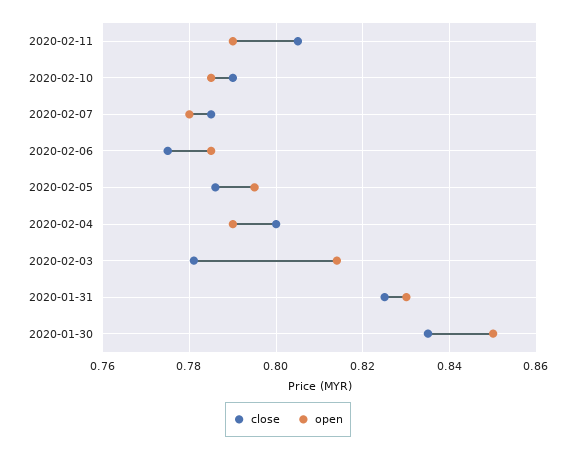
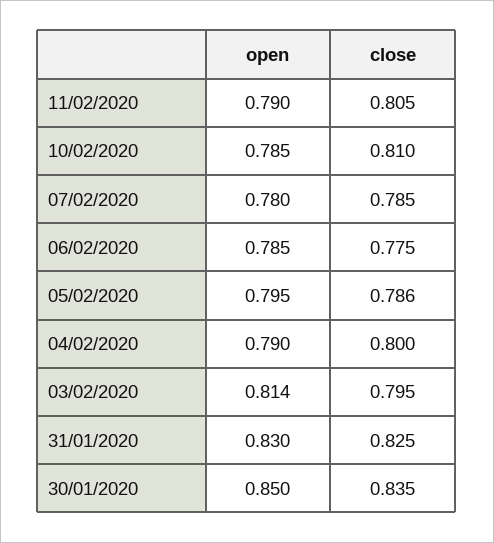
close, 2020-02-10: 0.79 -> 0.81
close, 2020-02-03: 0.78 -> 0.795

